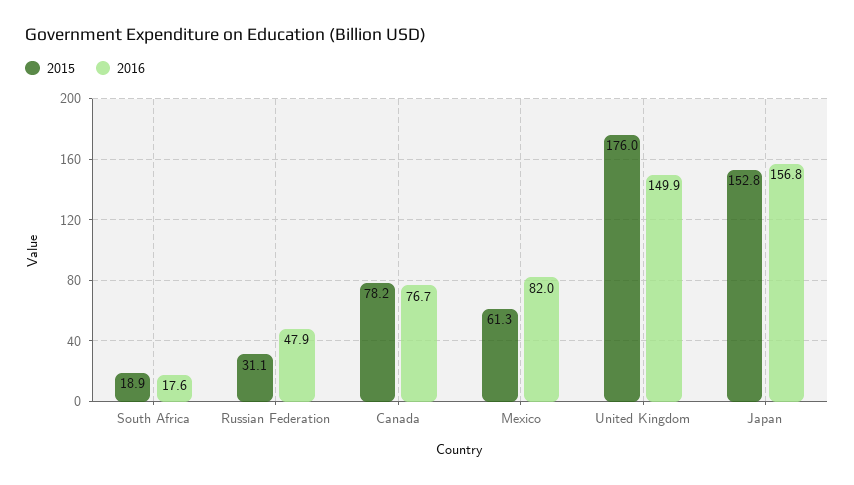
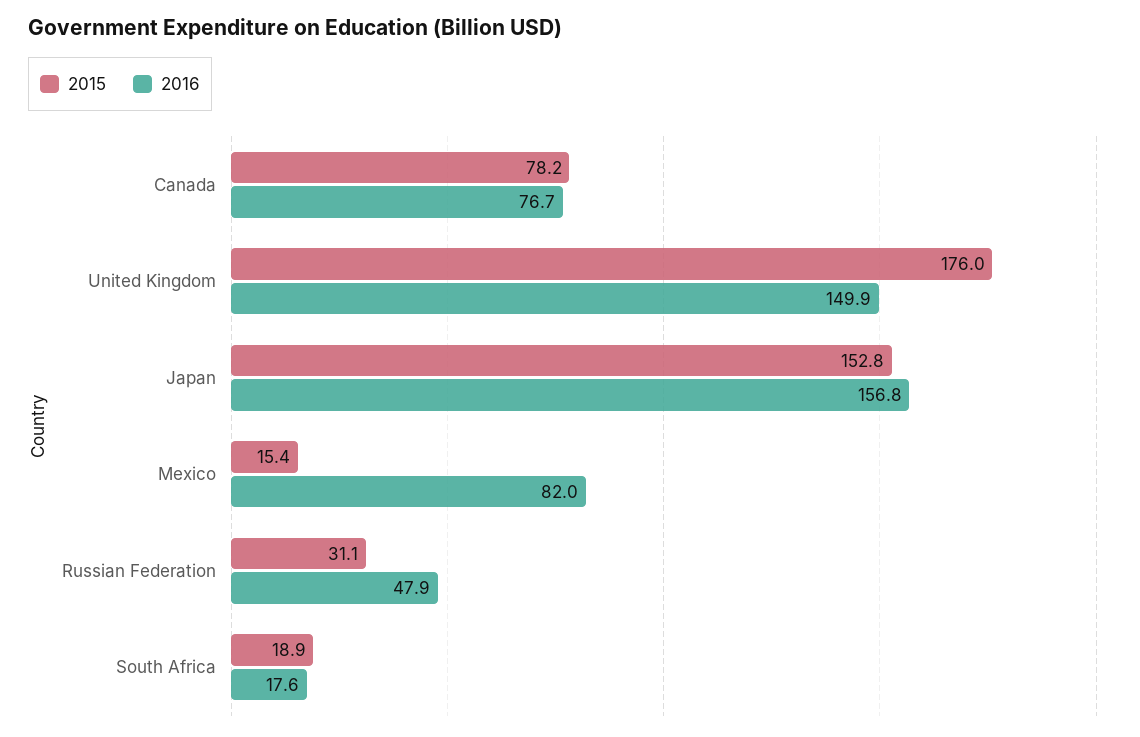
2015, Mexico: 61.3 -> 15.4

